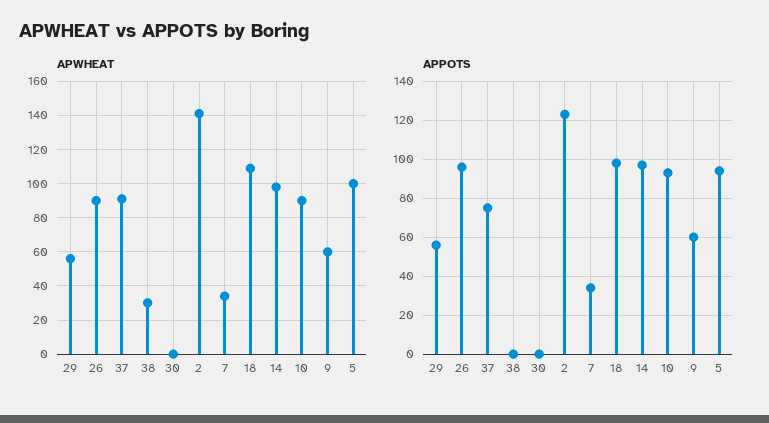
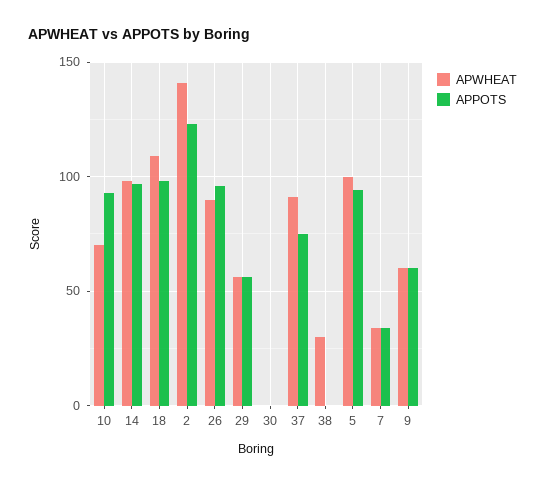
APWHEAT, 10: 90 -> 70

